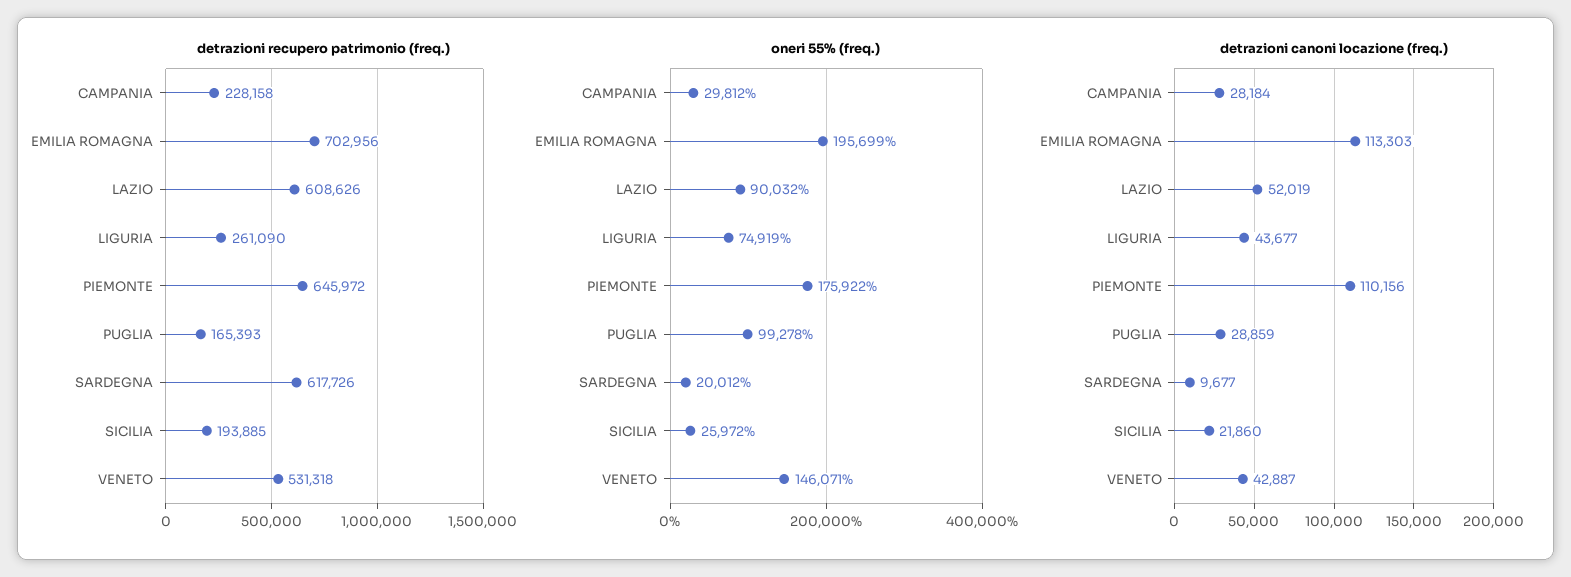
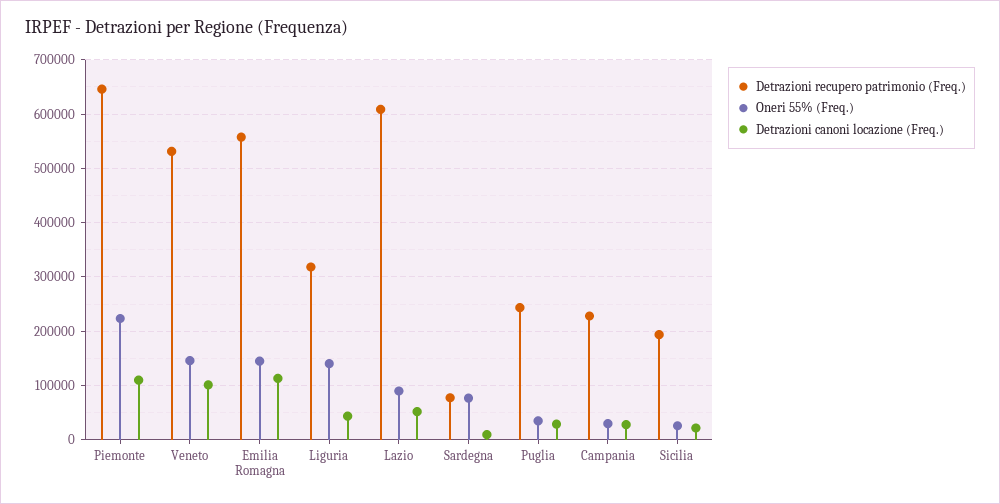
detrazioni recupero patrimonio (freq.), EMILIA ROMAGNA: 702956 -> 560000
detrazioni recupero patrimonio (freq.), LIGURIA: 261090 -> 320000
detrazioni recupero patrimonio (freq.), PUGLIA: 165393 -> 240000
detrazioni recupero patrimonio (freq.), SARDEGNA: 617726 -> 80000
oneri 55% (freq.), EMILIA ROMAGNA: 195699 -> 140000
oneri 55% (freq.), LIGURIA: 74919 -> 140000
oneri 55% (freq.), PIEMONTE: 175922 -> 220000
oneri 55% (freq.), PUGLIA: 99278 -> 40000
oneri 55% (freq.), SARDEGNA: 20012 -> 80000
detrazioni canoni locazione (freq.), VENETO: 42887 -> 100000

